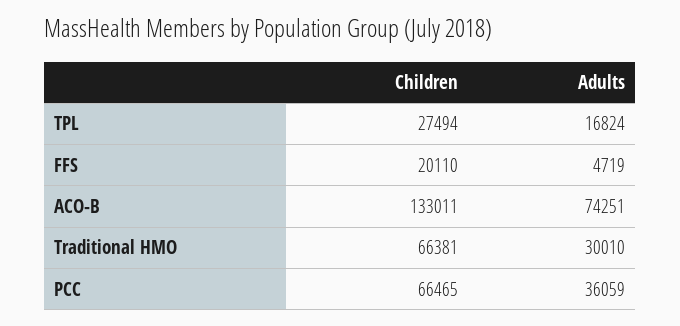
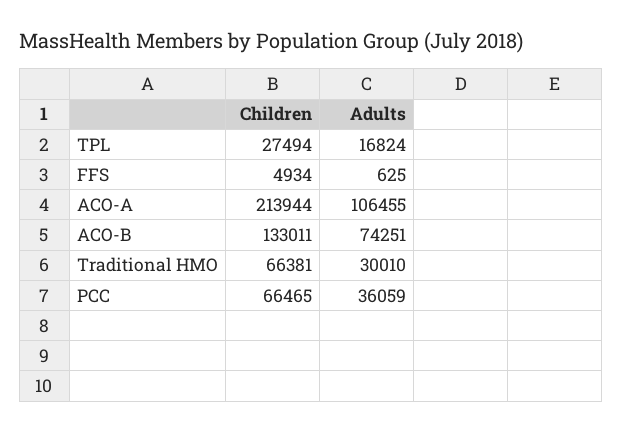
Children, FFS: 20110 -> 4934
Adults, FFS: 4719 -> 625
Children, ACO-A: none -> 213944
Adults, ACO-A: none -> 106455

